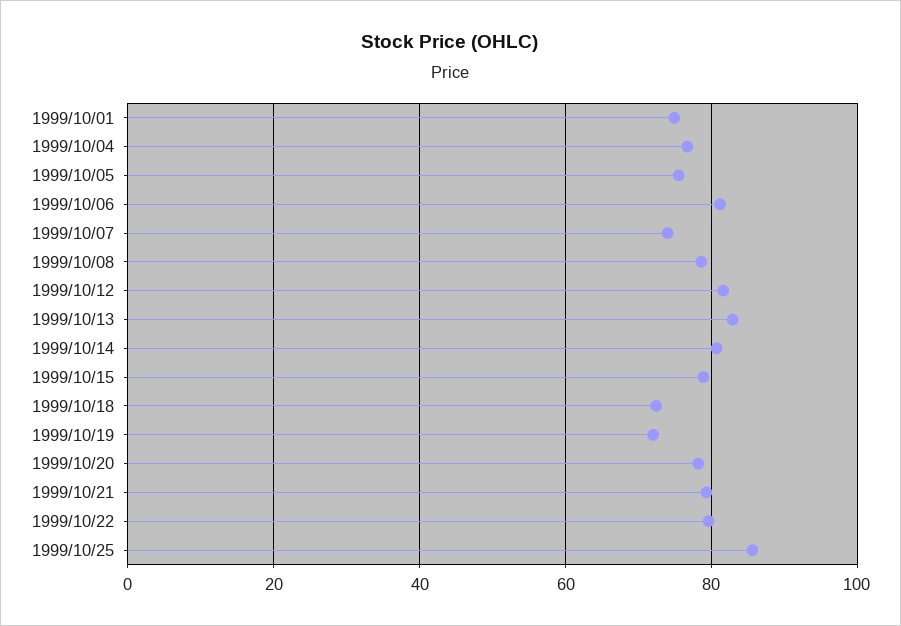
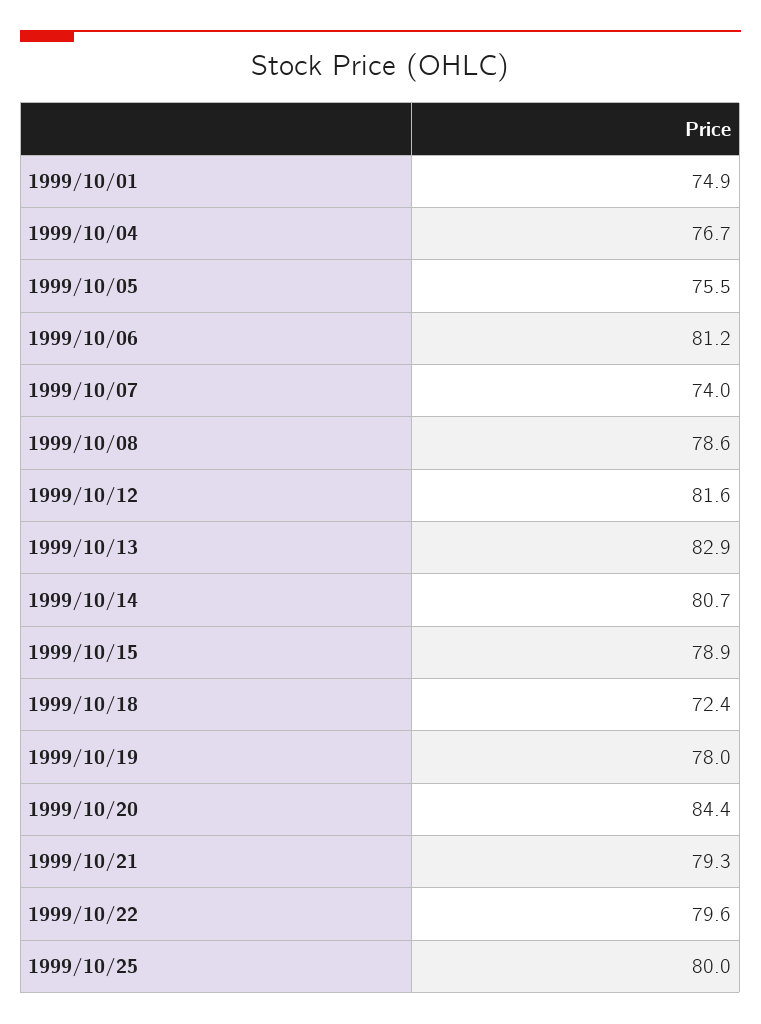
1999/10/19: 72 -> 78
1999/10/20: 78 -> 84.4
1999/10/25: 86 -> 80

